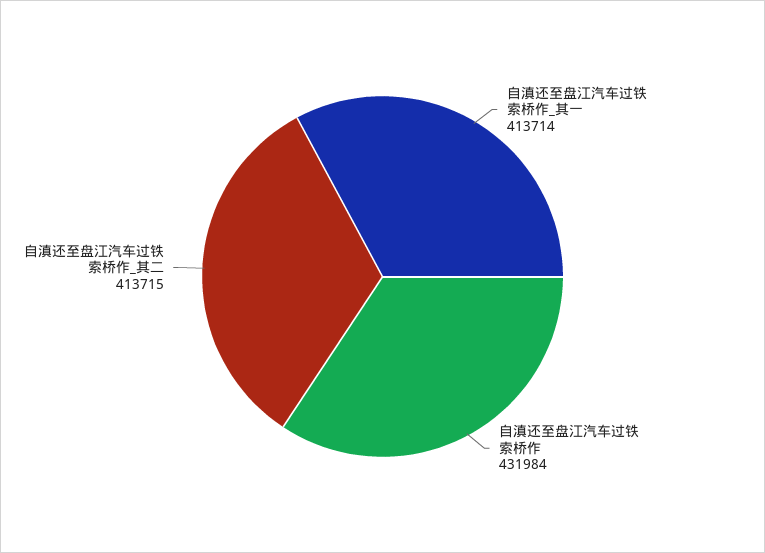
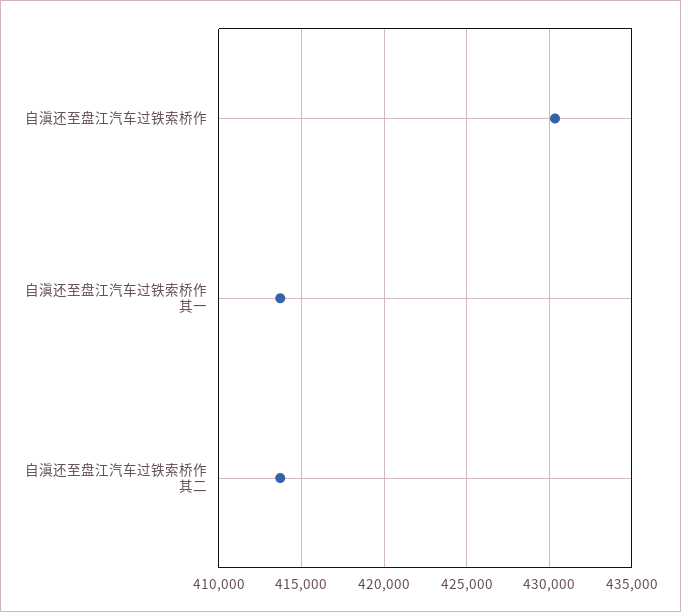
自滇还至盘江汽车过铁索桥作: 431984 -> 430500

